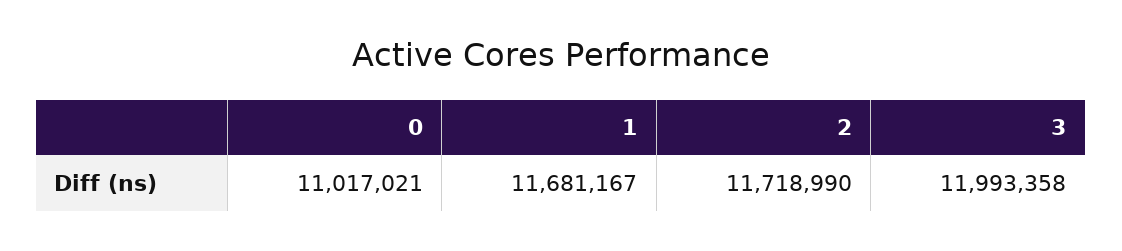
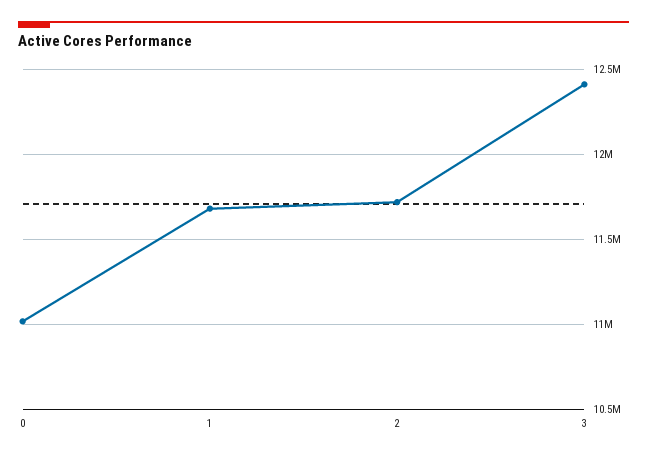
3: 11993358 -> 12400000

